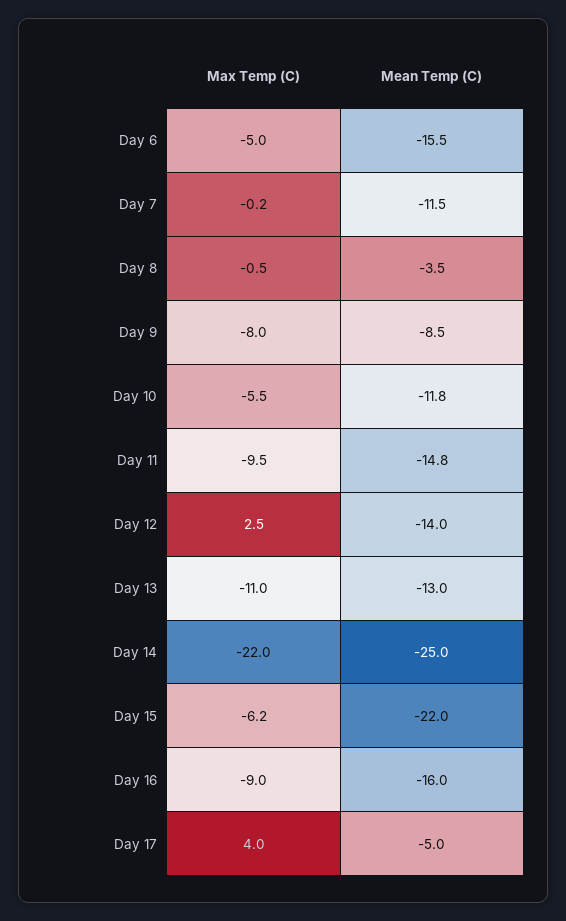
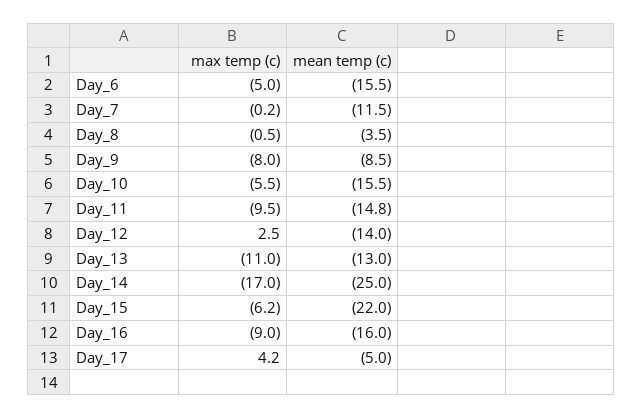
Mean Temp (C), Day 10: -11.8 -> -15.5
Max Temp (C), Day 14: -22 -> -17
Max Temp (C), Day 17: 4 -> 4.2

